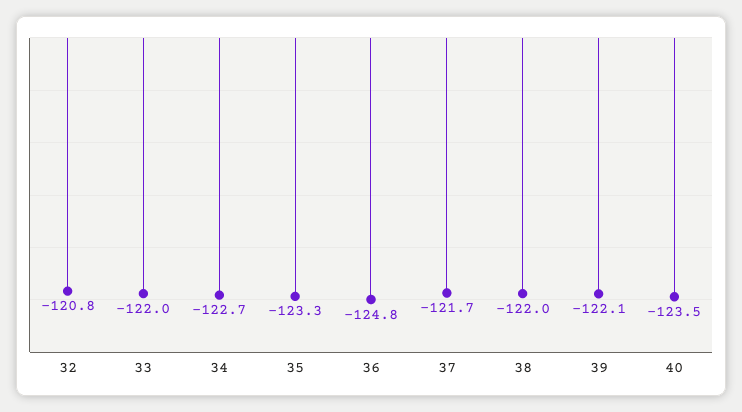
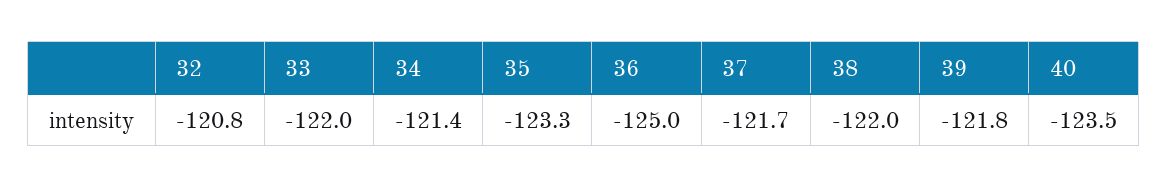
34: -122.7 -> -121.4
36: -124.8 -> -125
39: -122.1 -> -121.8

